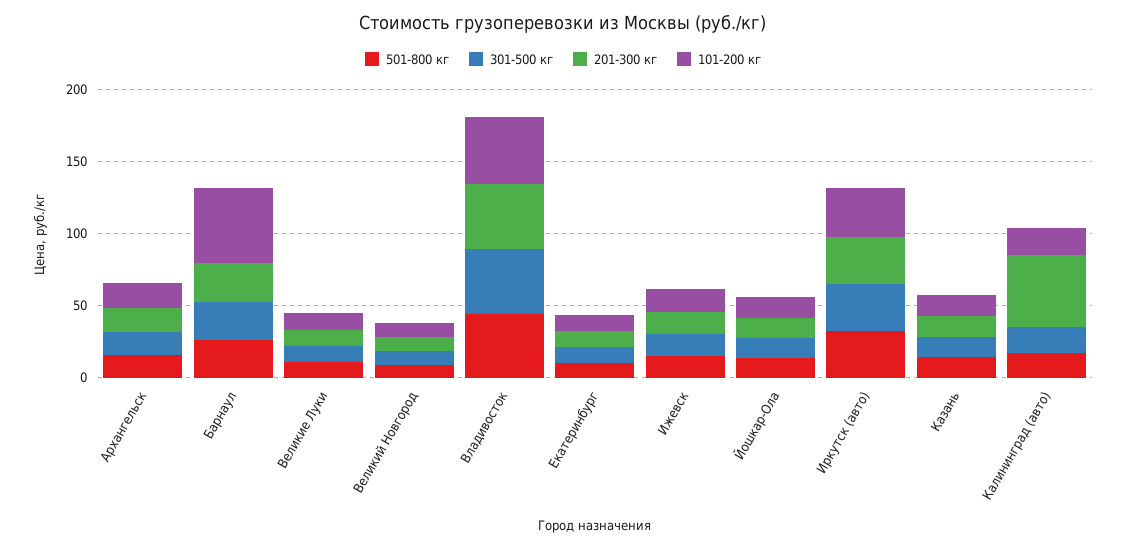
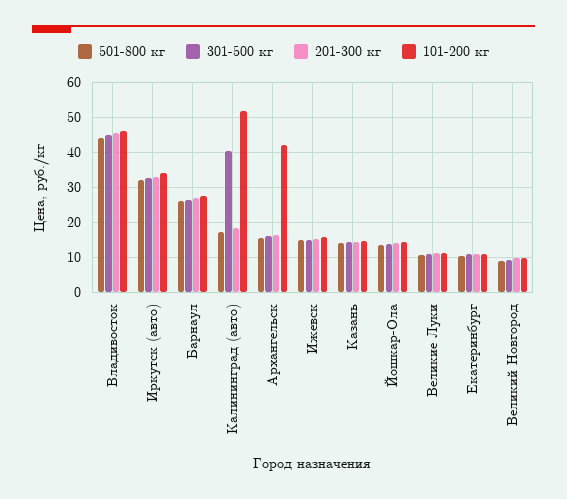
101-200 кг, Архангельск: 20 -> 42
101-200 кг, Барнаул: 50 -> 28
301-500 кг, Калининград (авто): 20 -> 40
201-300 кг, Калининград (авто): 50 -> 18
101-200 кг, Калининград (авто): 20 -> 52

